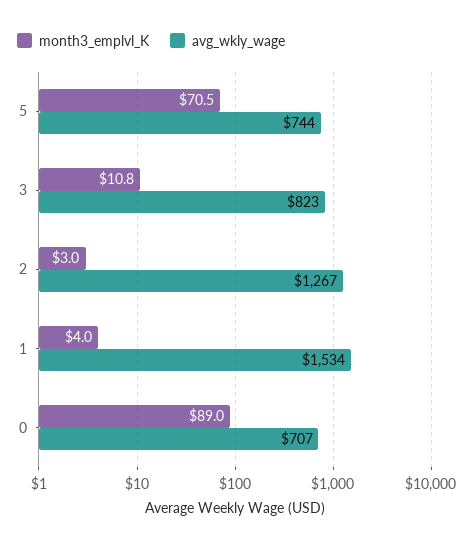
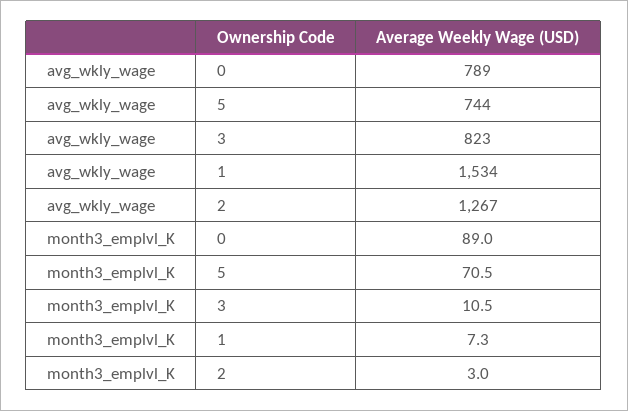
month3_emplvl_K, 3: 10.8 -> 10.5
month3_emplvl_K, 1: 4 -> 7.3
avg_wkly_wage, 0: 707 -> 789

